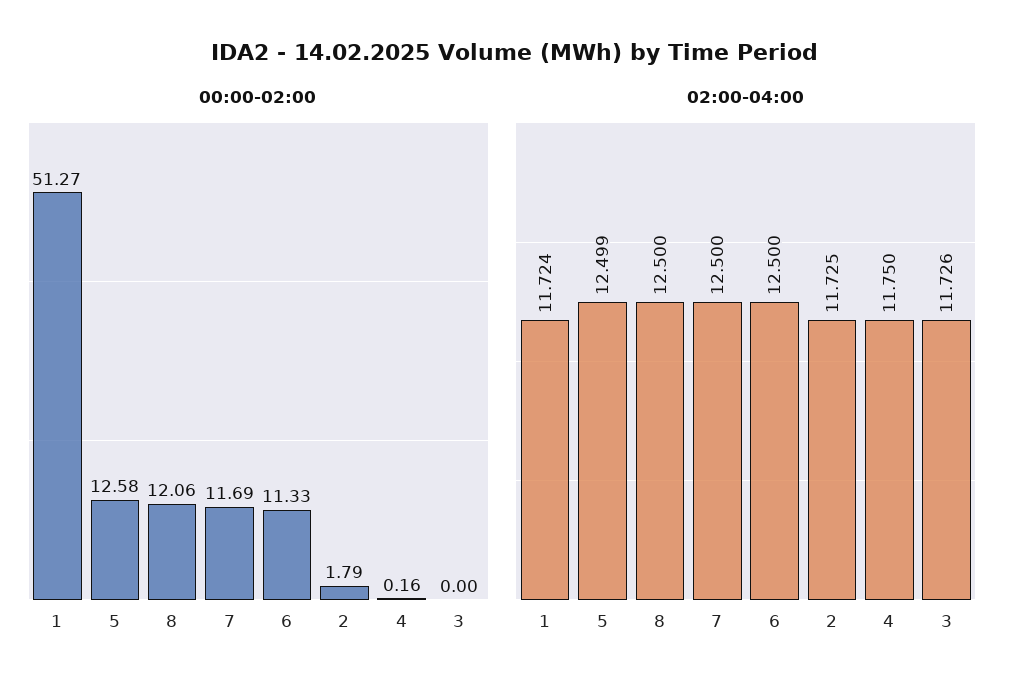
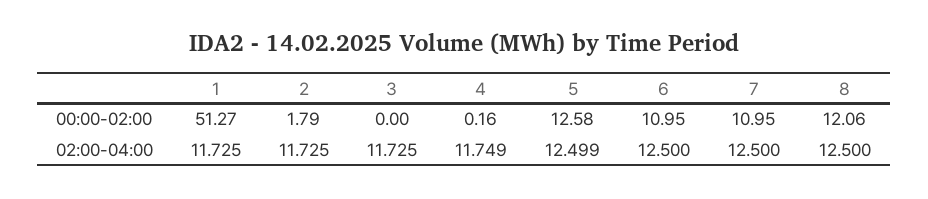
00:00-02:00, 7: 11.69 -> 10.95
00:00-02:00, 6: 11.33 -> 10.95
02:00-04:00, 1: 11.724 -> 11.725
02:00-04:00, 4: 11.75 -> 11.749
02:00-04:00, 3: 11.726 -> 11.725

